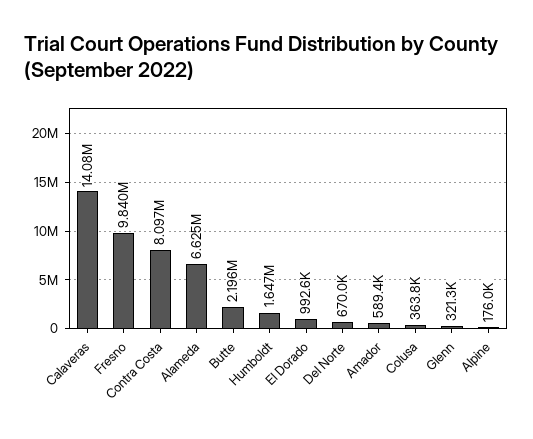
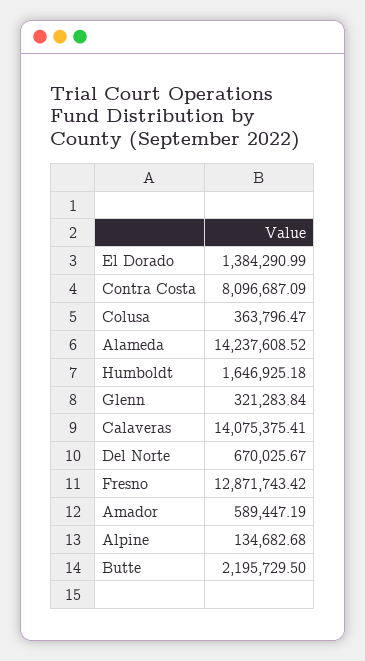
Fresno: 9840000 -> 12871743.42
Alameda: 6625000 -> 14237608.52
El Dorado: 992600 -> 1384290.99
Alpine: 176000 -> 134682.68

